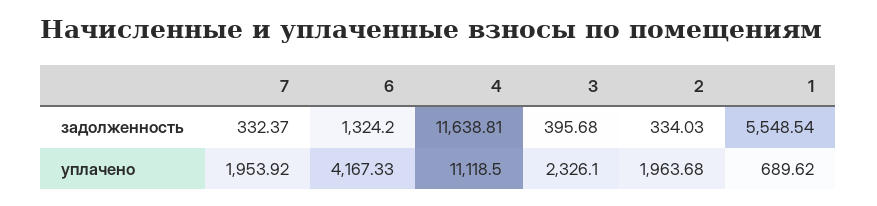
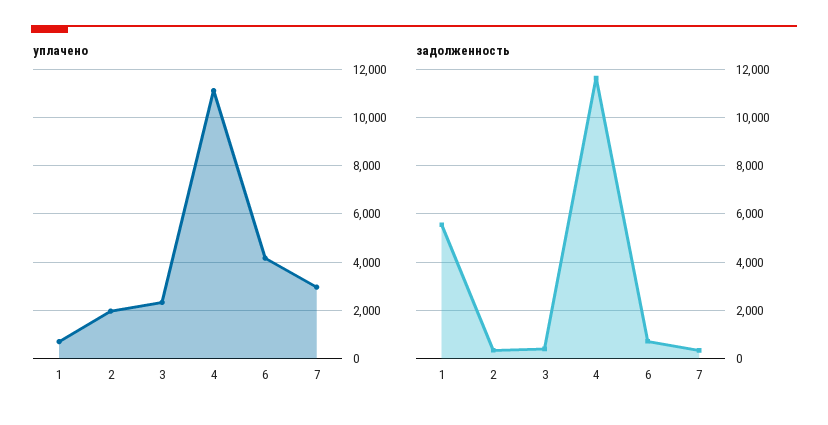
задолженность, 6: 1324.2 -> 750
уплачено, 7: 1953.92 -> 3000

